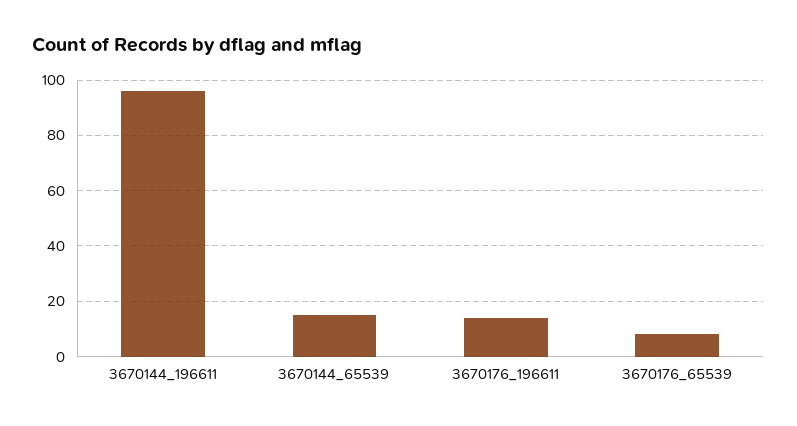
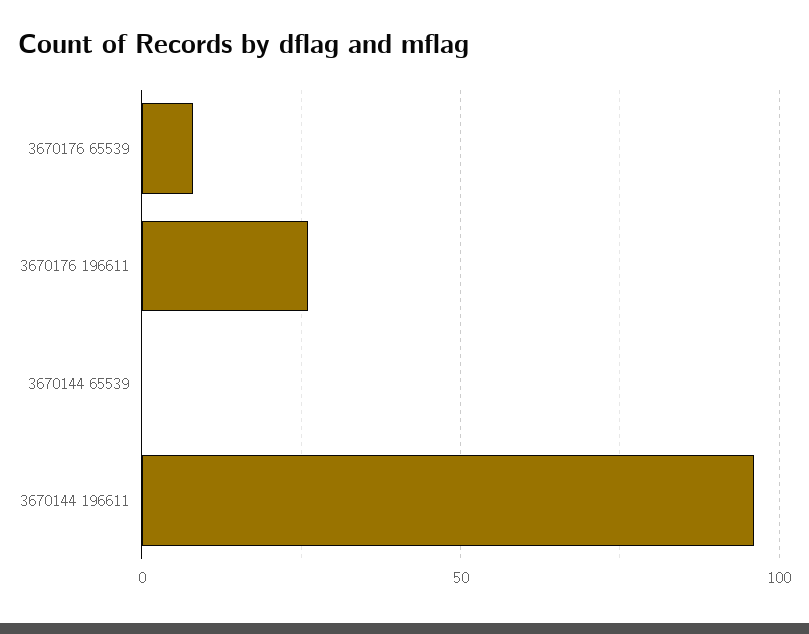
3670144_65539: 15 -> 0
3670176_196611: 15 -> 25

